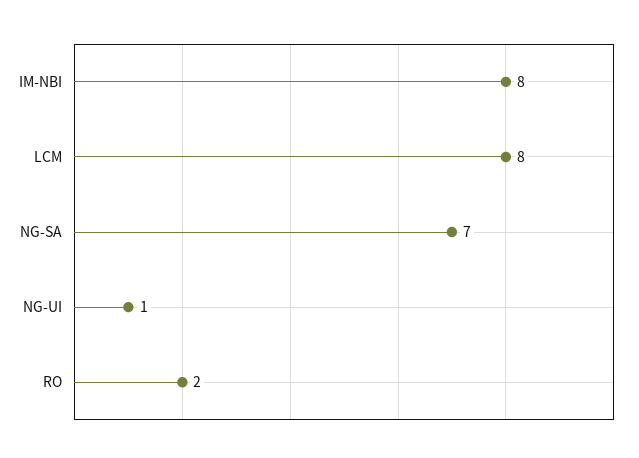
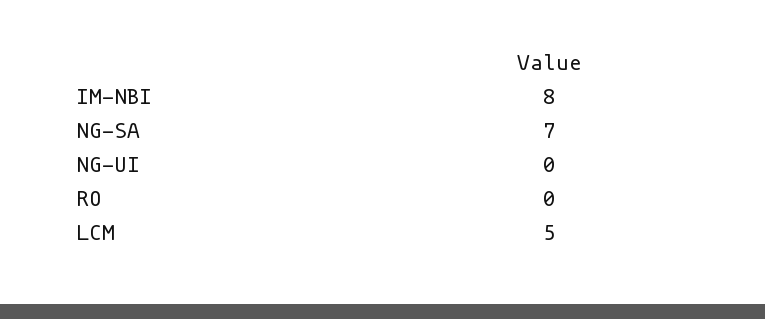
LCM: 8 -> 5
NG-UI: 1 -> 0
RO: 2 -> 0

